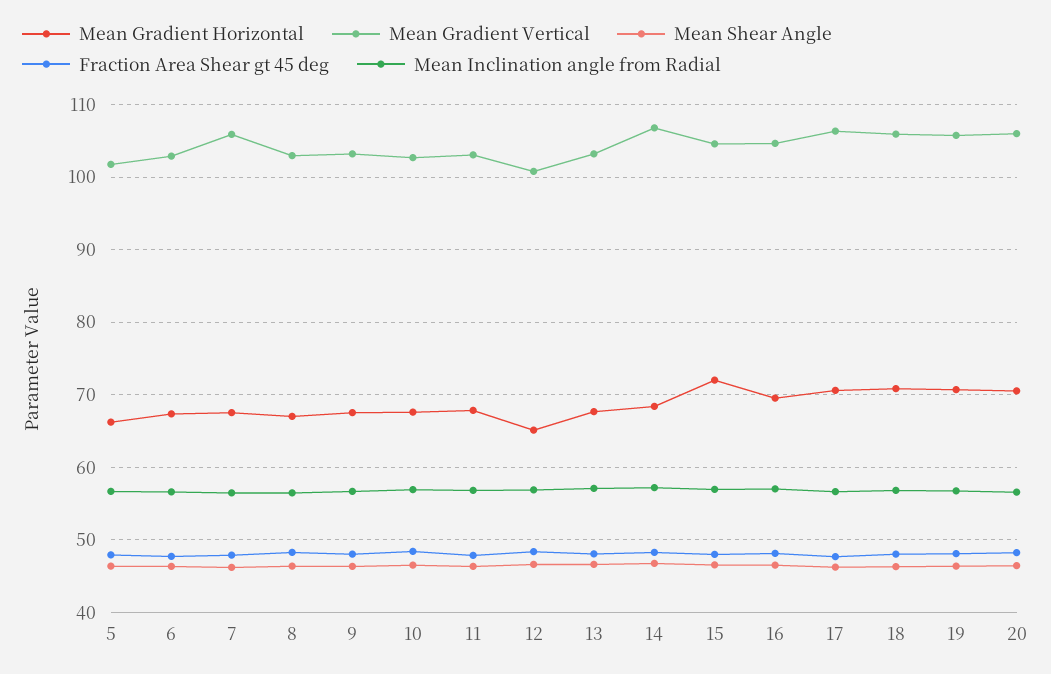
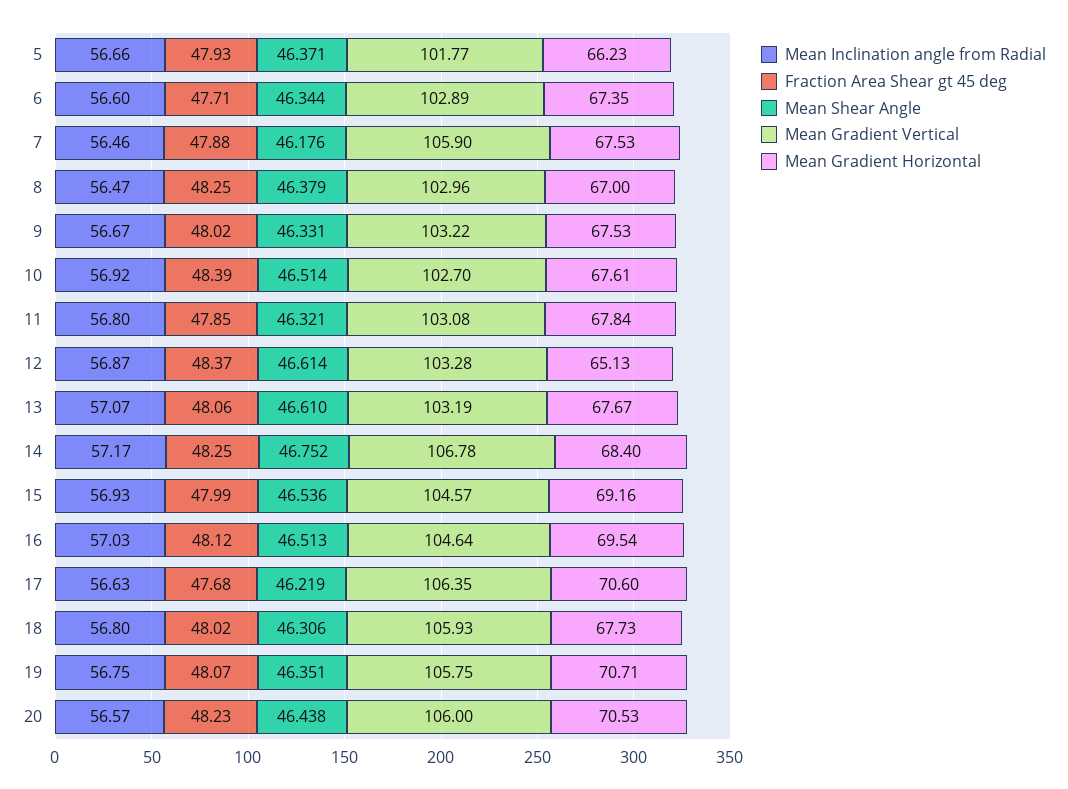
Mean Gradient Vertical, 12: 101 -> 103.28
Mean Gradient Horizontal, 15: 72 -> 69.16
Mean Gradient Horizontal, 18: 71 -> 67.73

